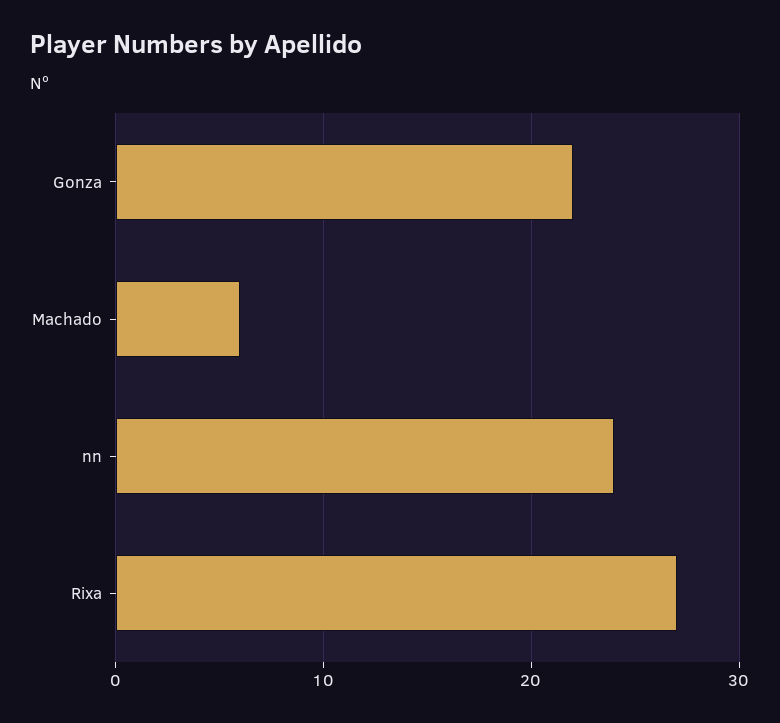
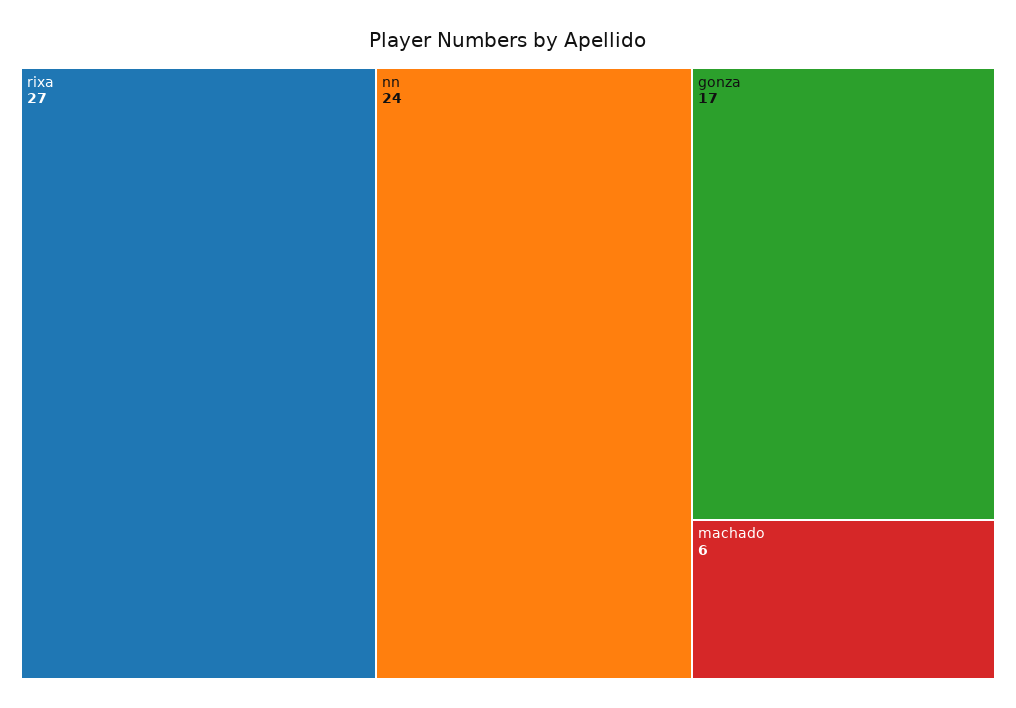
Gonza: 22 -> 17

